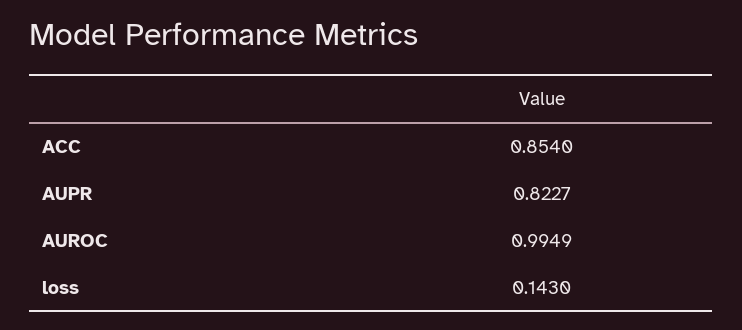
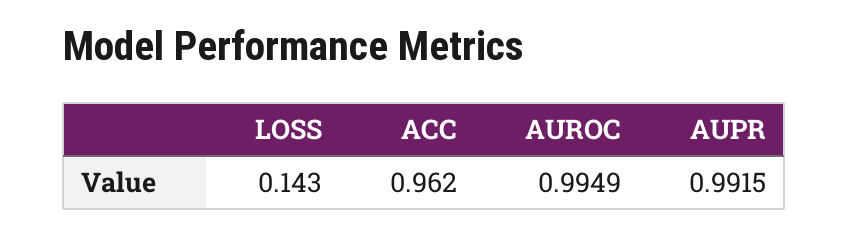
ACC: 0.854 -> 0.962
AUPR: 0.8227 -> 0.9915

